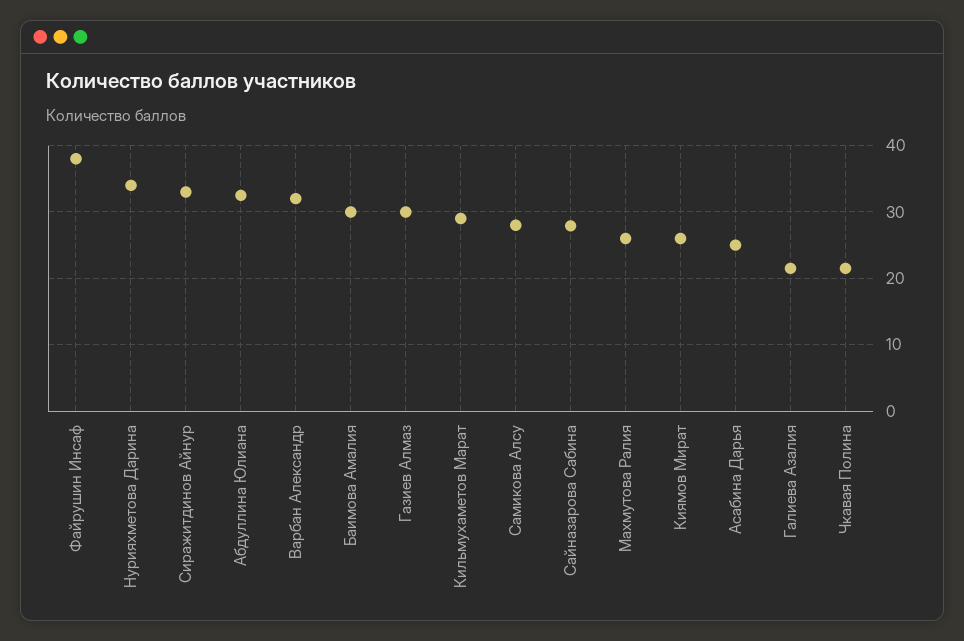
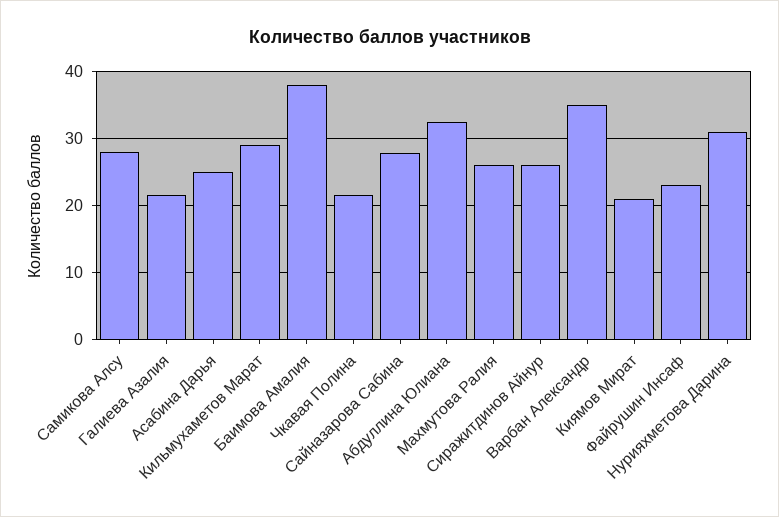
Файрушин Инсаф: 38 -> 23
Нурияхметова Дарина: 34 -> 31
Сиражитдинов Айнур: 33 -> 26
Варбан Александр: 32 -> 35
Баимова Амалия: 30 -> 38
Газиев Алмаз: 30 -> none
Киямов Мират: 26 -> 21

